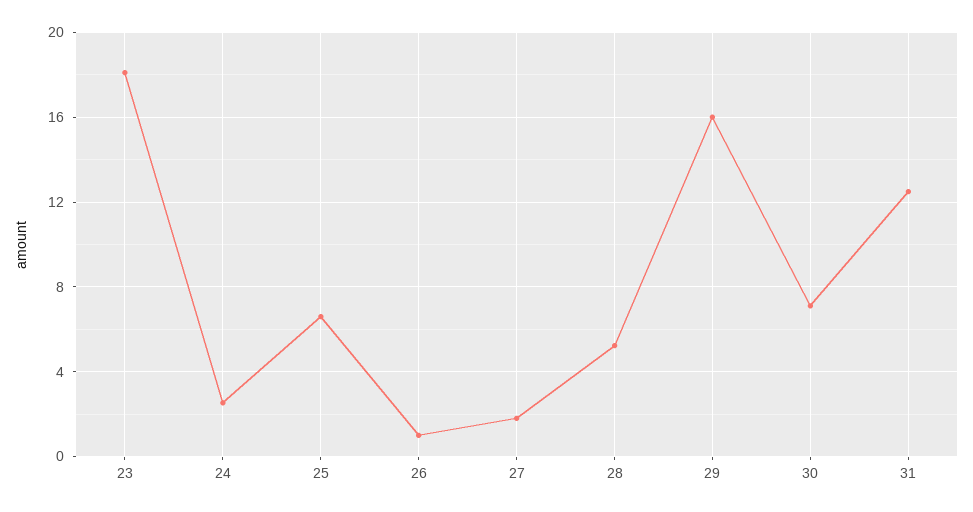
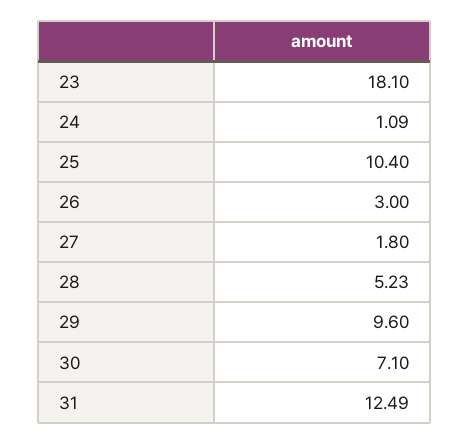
24: 2.5 -> 1.09
25: 6.5 -> 10.4
26: 1 -> 3
29: 16 -> 9.6

